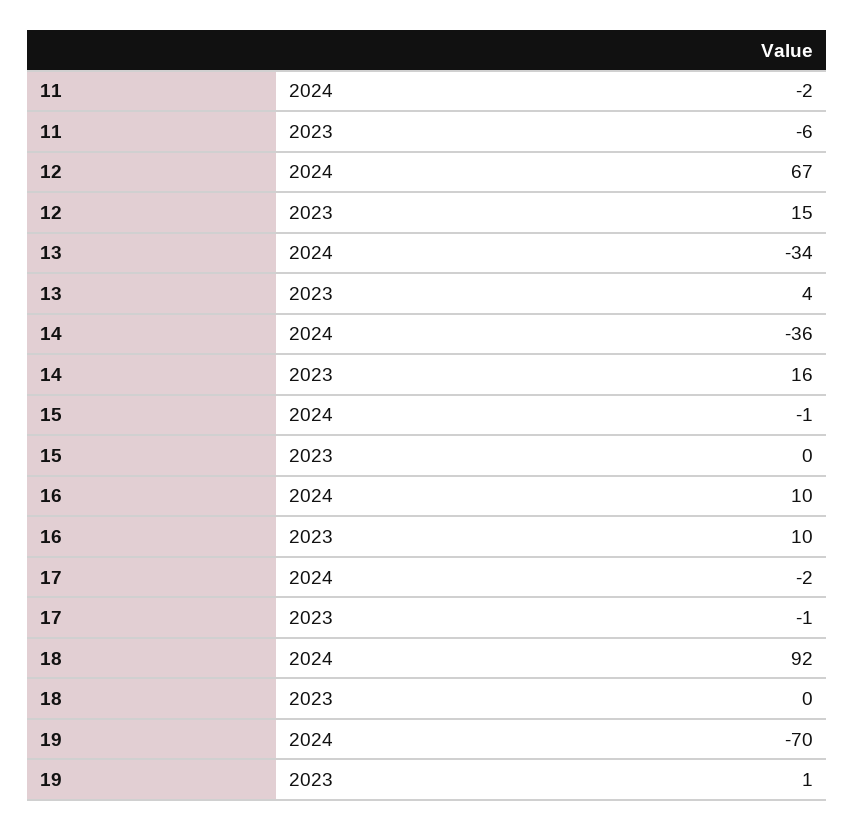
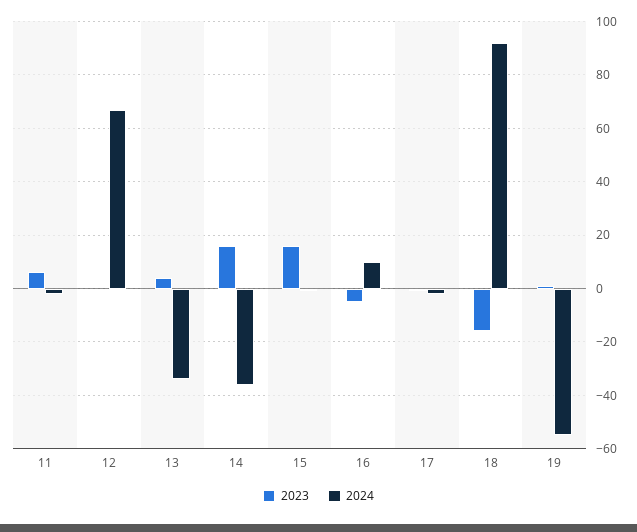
2023, 11: -6 -> 5
2023, 12: 15 -> 0
2023, 15: 0 -> 15
2023, 16: 10 -> -5
2023, 18: 0 -> -15
2024, 19: -70 -> -55

